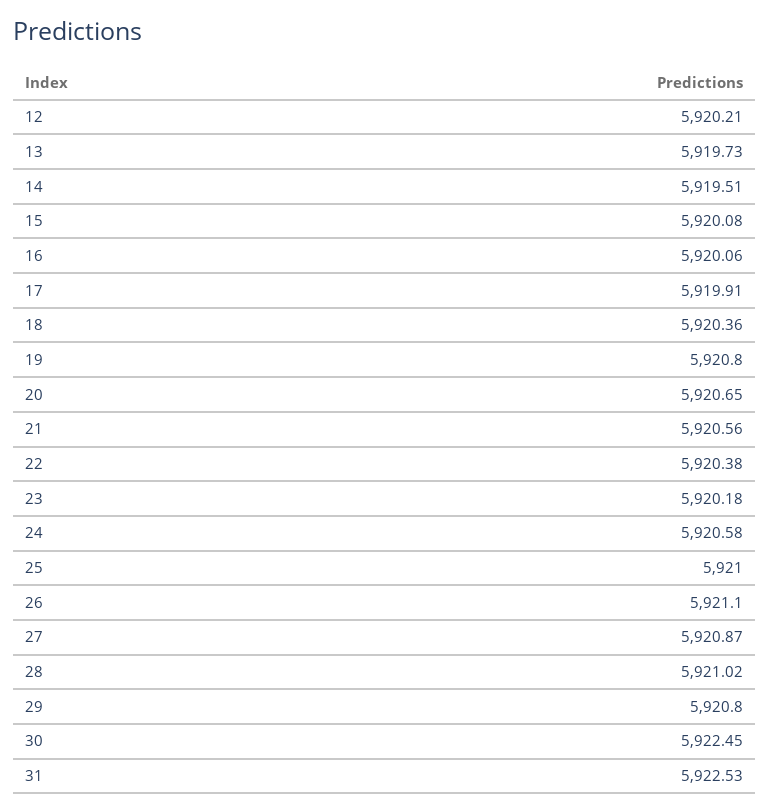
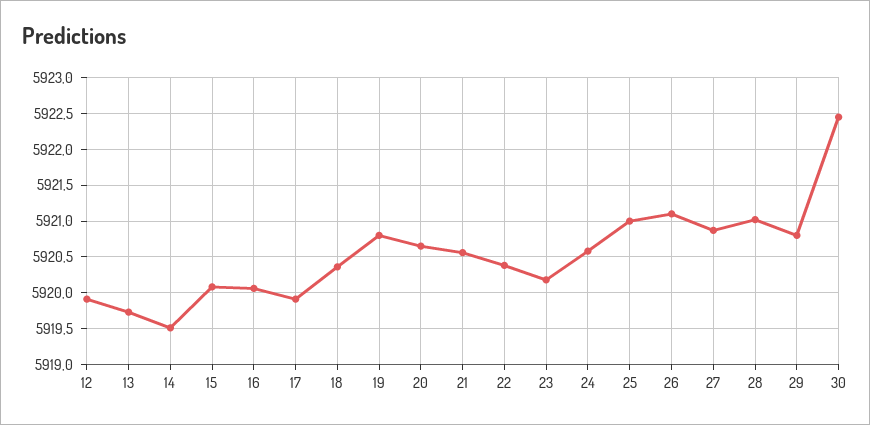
12: 5920.21 -> 5919.9
31: 5922.53 -> none

